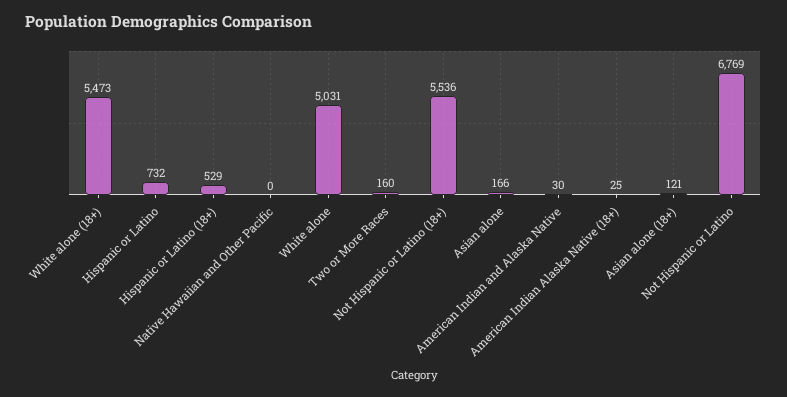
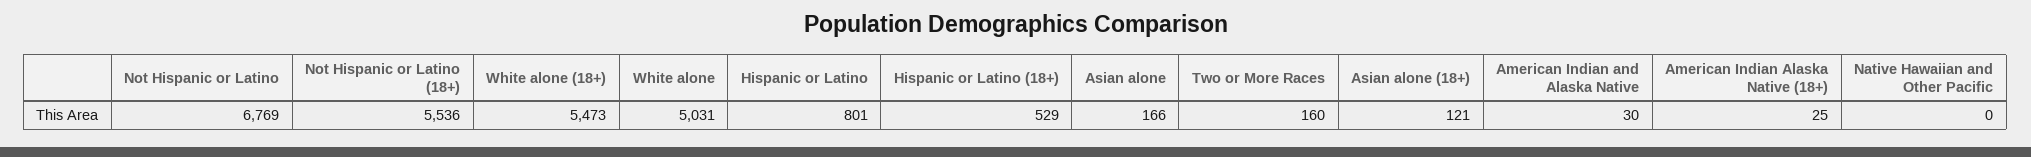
Hispanic or Latino: 732 -> 801

